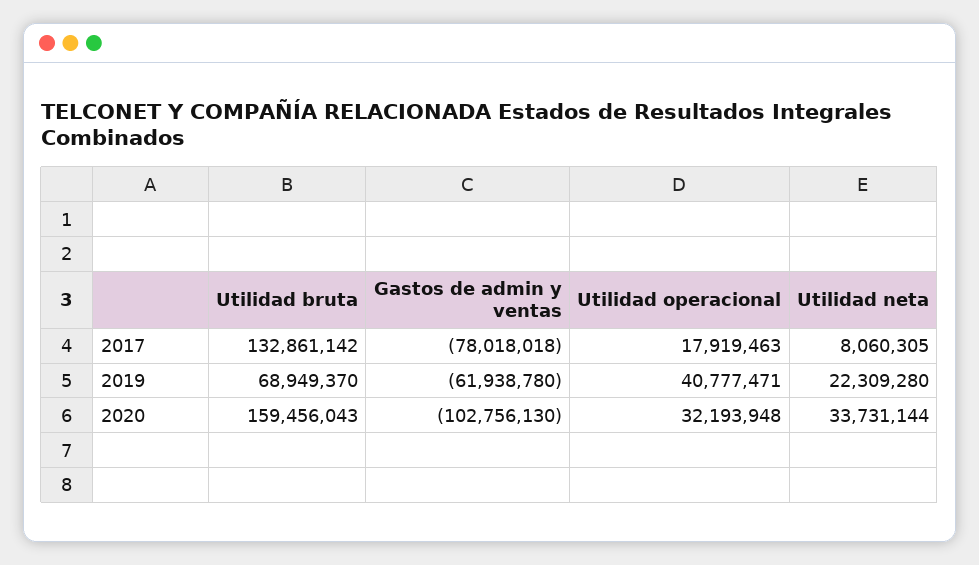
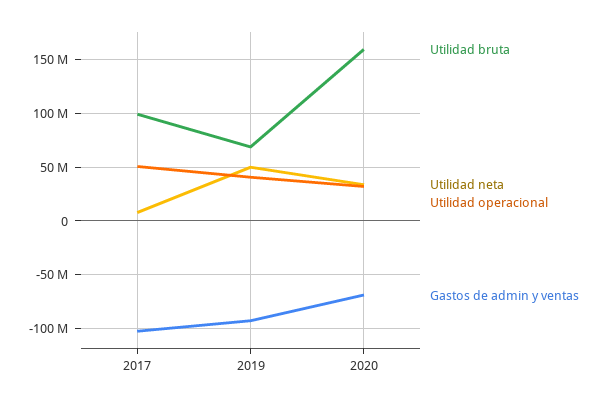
Utilidad bruta, 2017: 132861142 -> 100000000
Gastos de admin y ventas, 2017: -78018018 -> -100000000
Utilidad operacional, 2017: 17919463 -> 50000000
Gastos de admin y ventas, 2019: -61938780 -> -90000000
Utilidad neta, 2019: 22309280 -> 50000000
Gastos de admin y ventas, 2020: -102756130 -> -70000000

